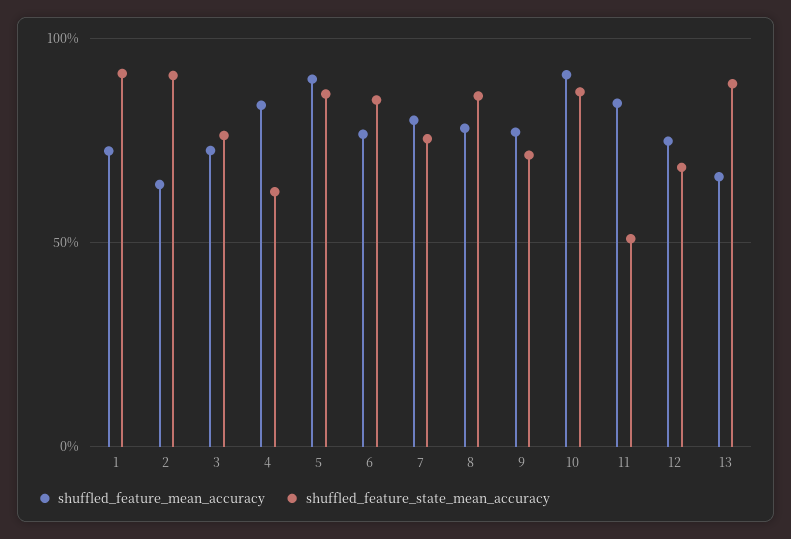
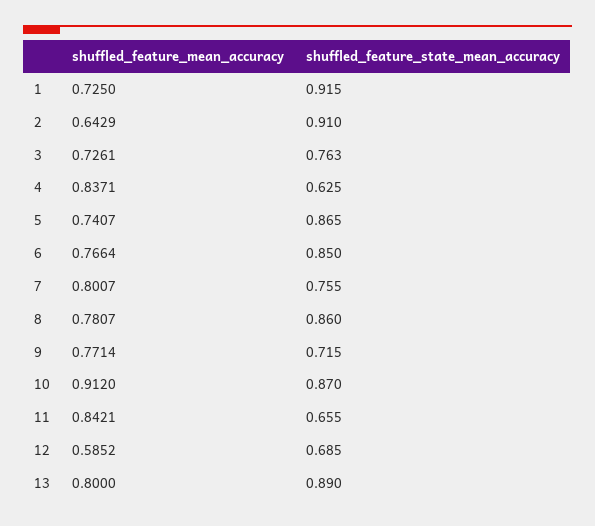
shuffled_feature_mean_accuracy, 5: 0.9 -> 0.7407
shuffled_feature_state_mean_accuracy, 11: 0.5 -> 0.655
shuffled_feature_mean_accuracy, 12: 0.75 -> 0.5852
shuffled_feature_mean_accuracy, 13: 0.65 -> 0.8

